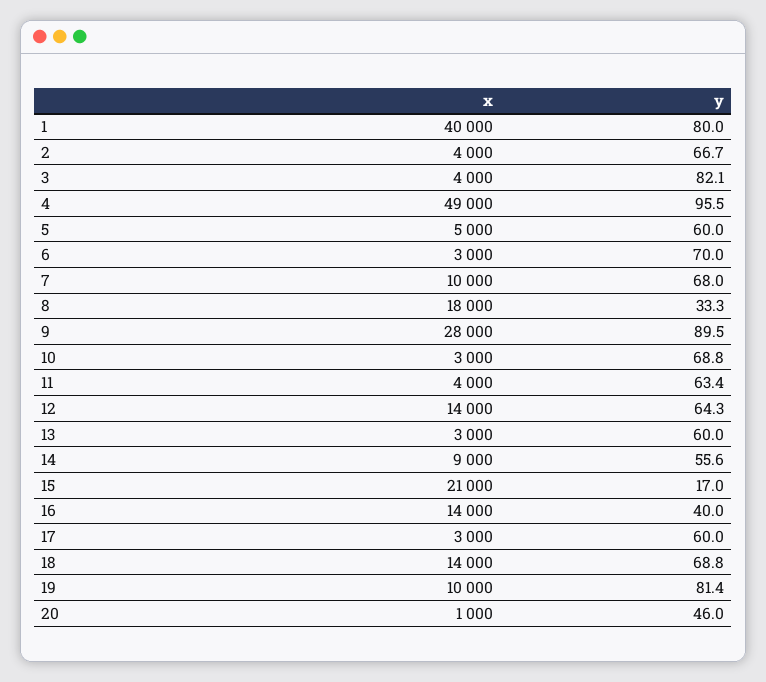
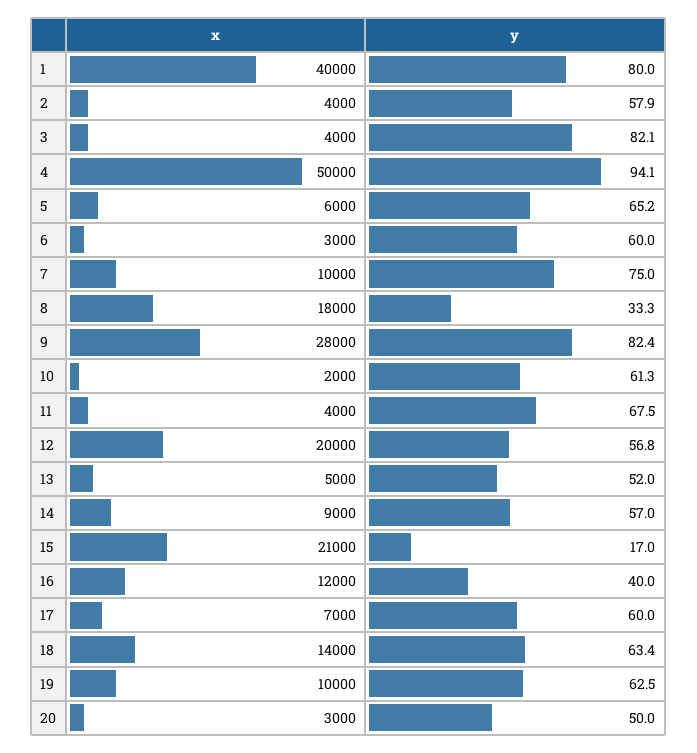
y, 2: 66.7 -> 57.9
x, 4: 49000 -> 50000
y, 4: 95.5 -> 94.1
x, 5: 5000 -> 6000
y, 5: 60 -> 65.2
y, 6: 70 -> 60
y, 7: 68 -> 75
y, 9: 89.5 -> 82.4
x, 10: 3000 -> 2000
y, 10: 68.8 -> 61.3
y, 11: 63.4 -> 67.5
x, 12: 14000 -> 20000
y, 12: 64.3 -> 56.8
x, 13: 3000 -> 5000
y, 13: 60 -> 52
y, 14: 55.6 -> 57
x, 16: 14000 -> 12000
x, 17: 3000 -> 7000
y, 18: 68.8 -> 63.4
y, 19: 81.4 -> 62.5
x, 20: 1000 -> 3000
y, 20: 46 -> 50

